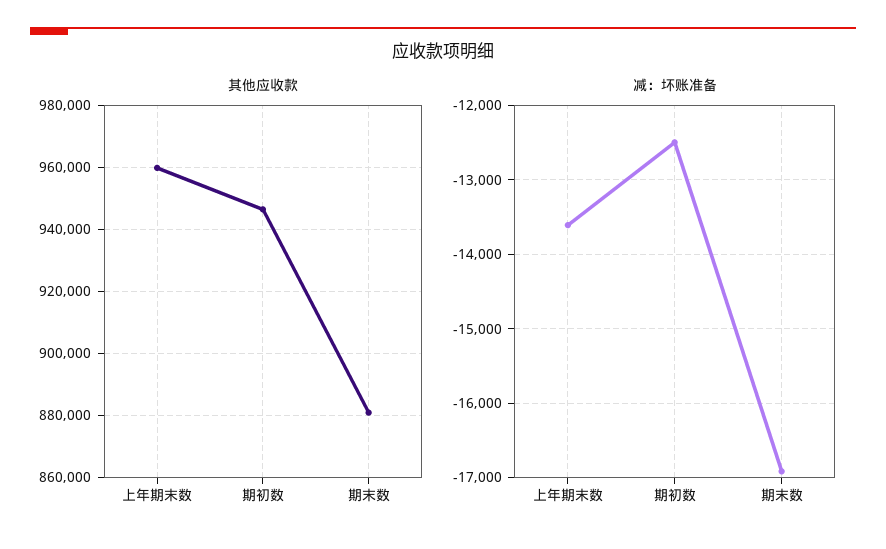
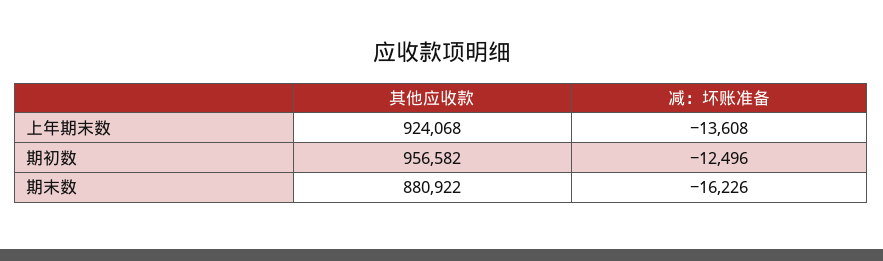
其他应收款, 上年期末数: 960000 -> 924068
其他应收款, 期初数: 946000 -> 956582
减：坏账准备, 期末数: -16900 -> -16226

